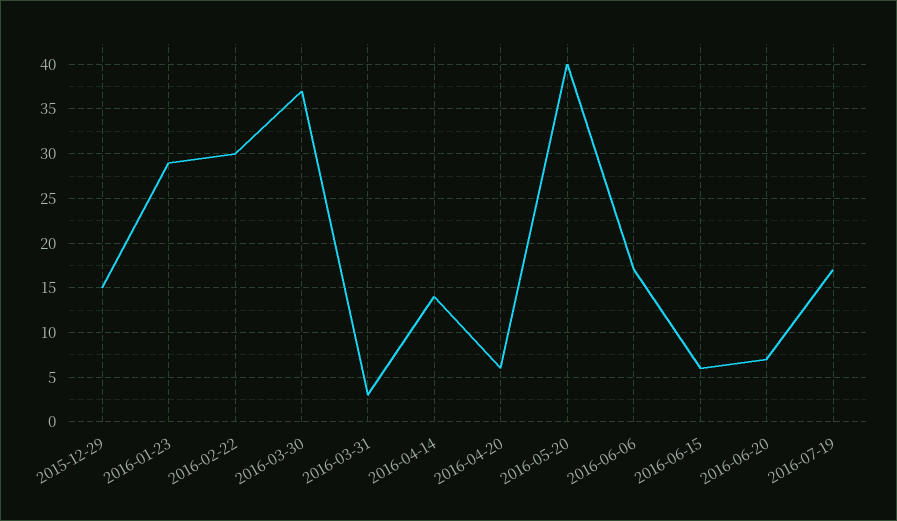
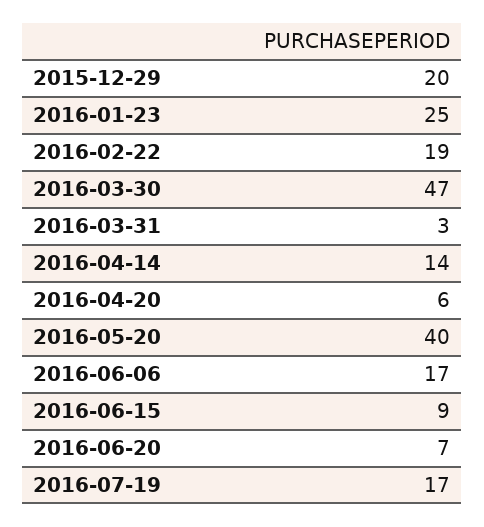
2015-12-29: 15 -> 20
2016-01-23: 29 -> 25
2016-02-22: 30 -> 19
2016-03-30: 37 -> 47
2016-06-15: 6 -> 9

